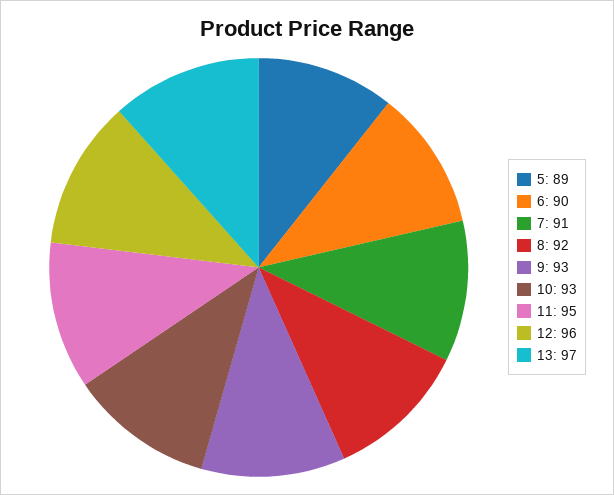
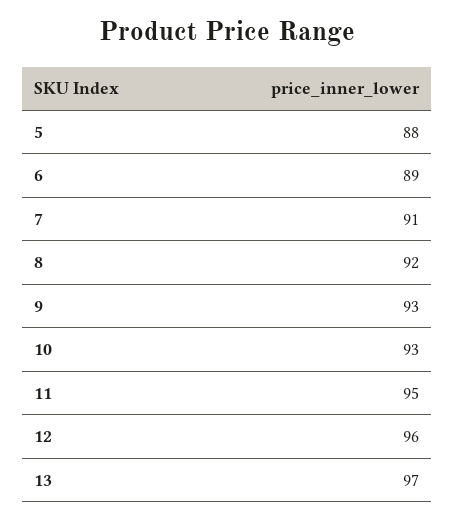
5: 89 -> 88
6: 90 -> 89

